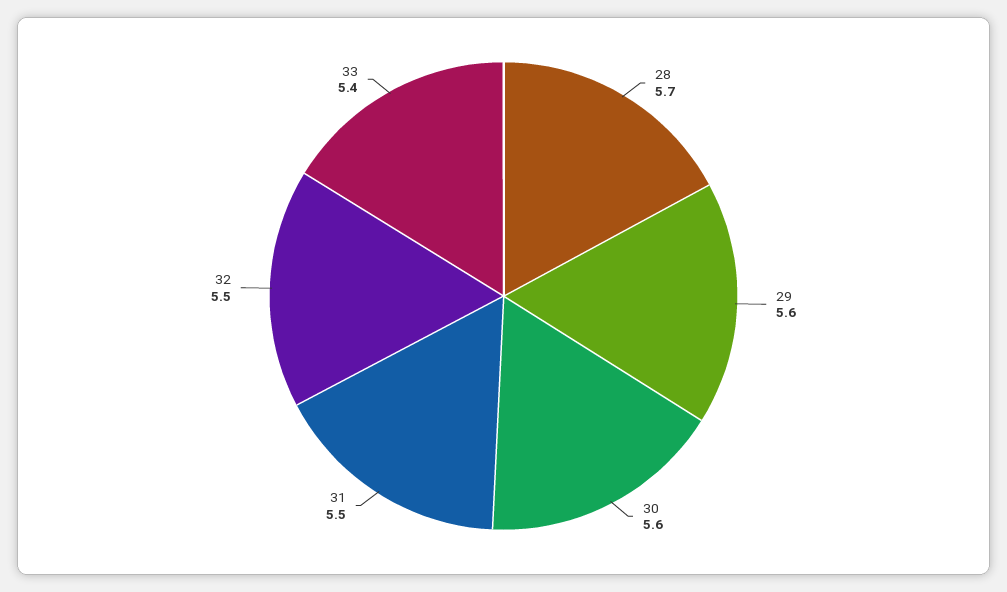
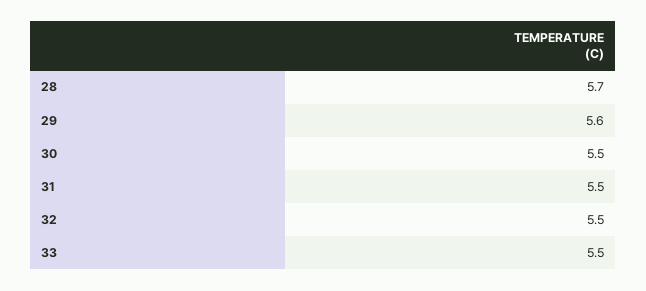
30: 5.6 -> 5.5
33: 5.4 -> 5.5

